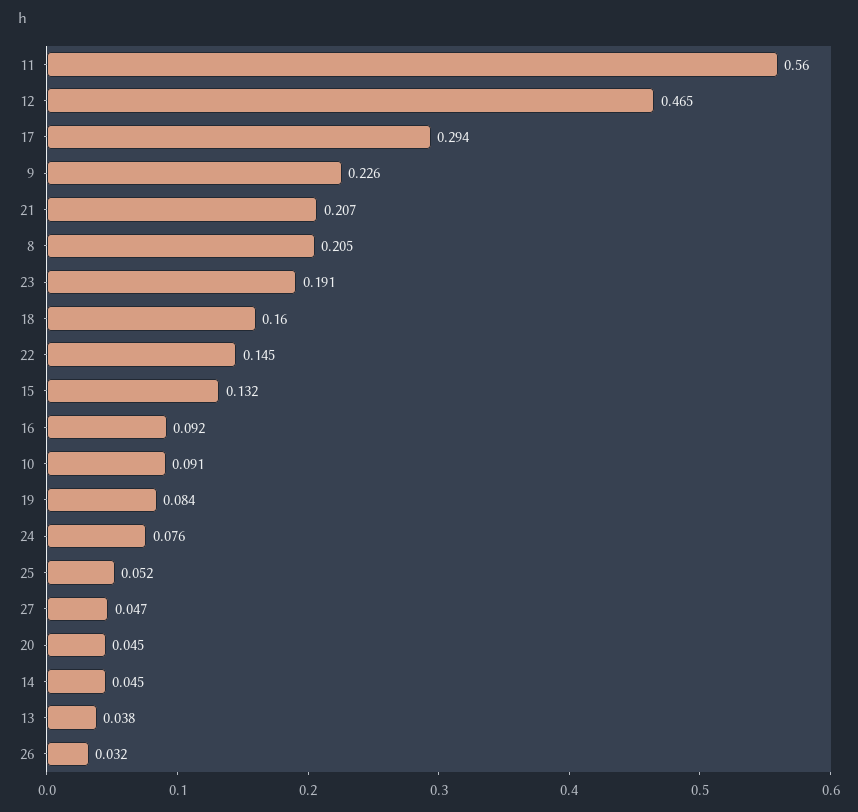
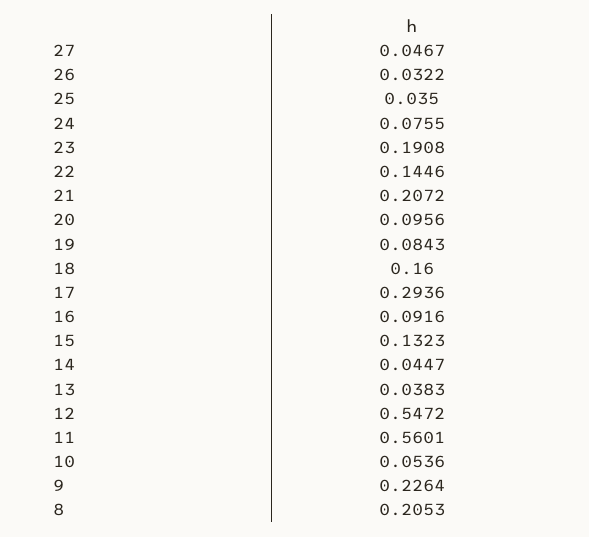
12: 0.465 -> 0.5472
10: 0.091 -> 0.0536
25: 0.052 -> 0.035
20: 0.045 -> 0.0956

